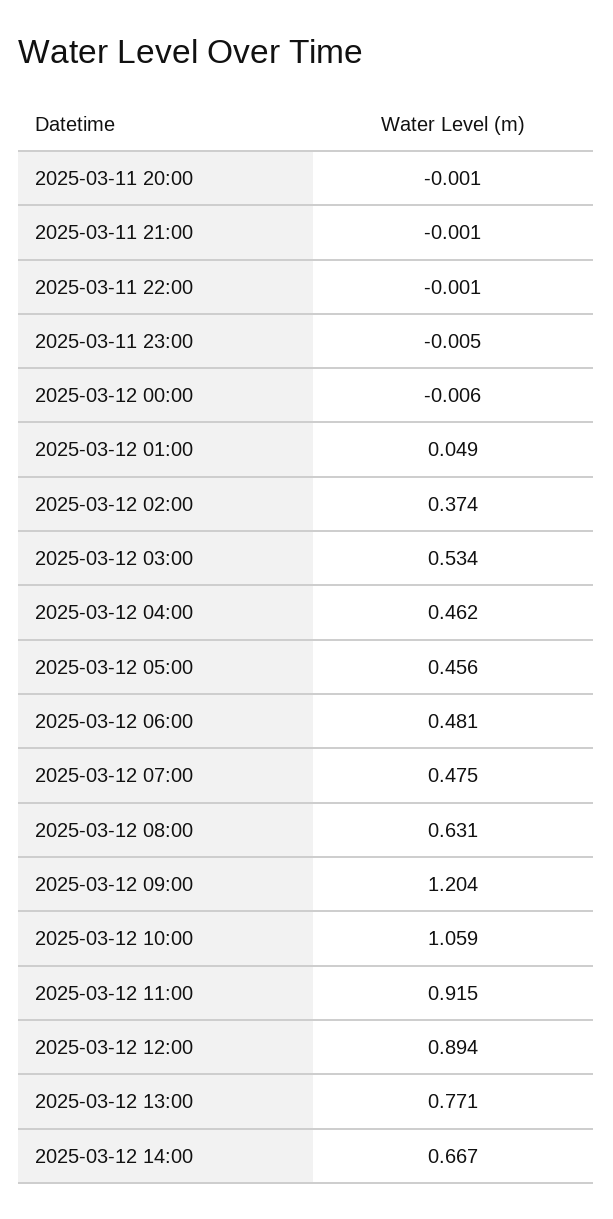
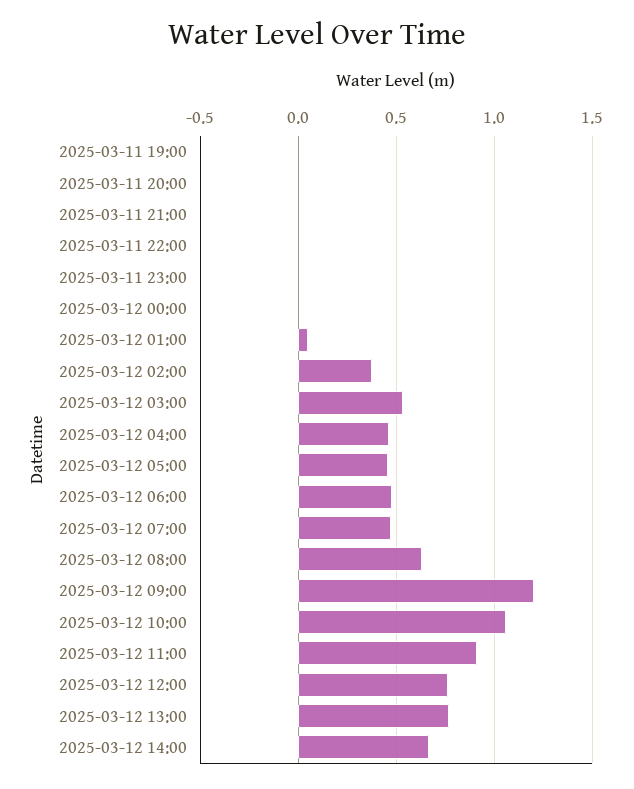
2025-03-12 12:00: 0.894 -> 0.75
2025-03-11 19:00: none -> 0

